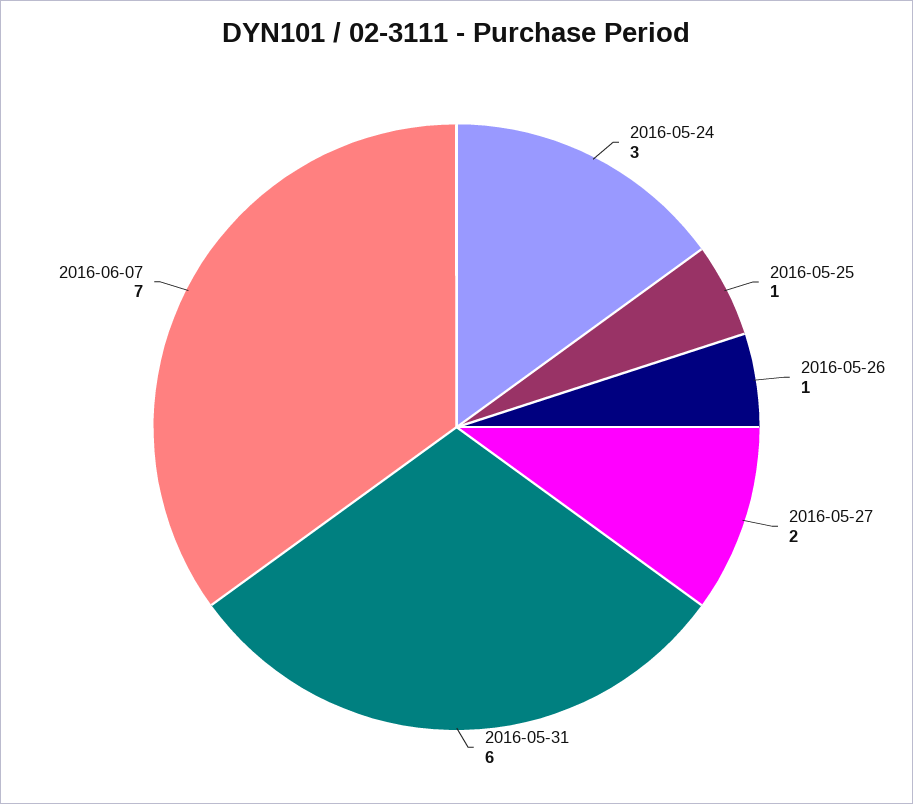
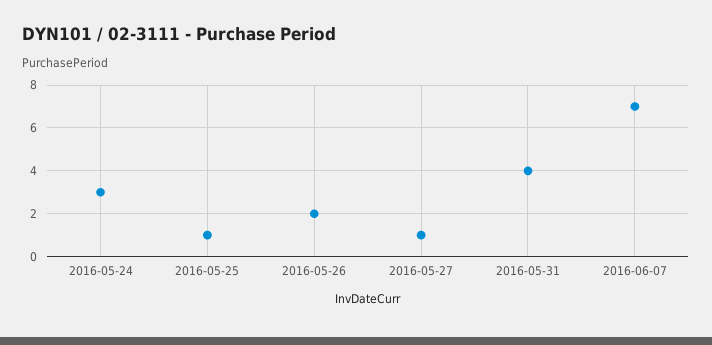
2016-05-26: 1 -> 2
2016-05-27: 2 -> 1
2016-05-31: 6 -> 4

